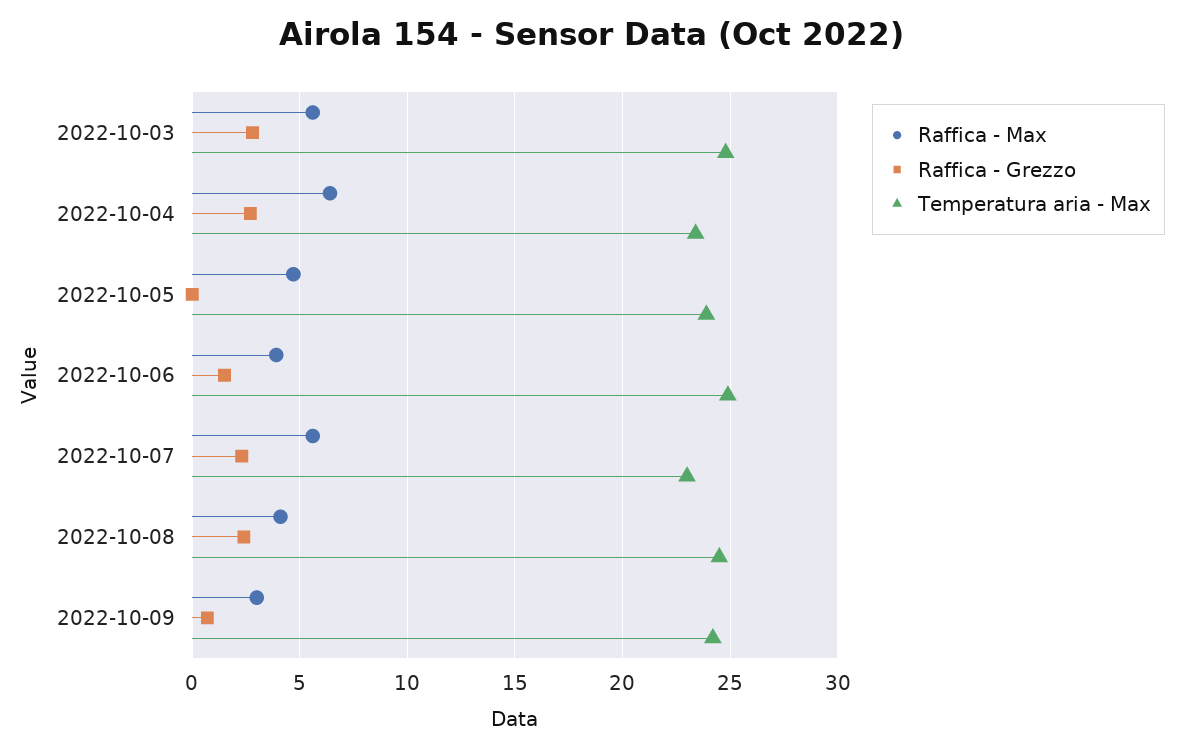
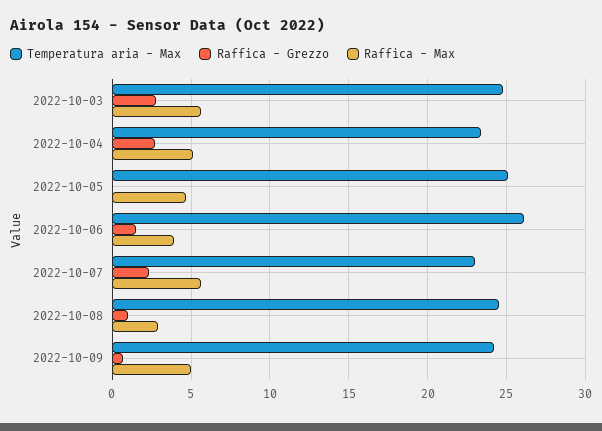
Raffica - Max, 2022-10-04: 6.5 -> 5
Temperatura aria - Max, 2022-10-05: 24 -> 25
Temperatura aria - Max, 2022-10-06: 25 -> 26
Raffica - Max, 2022-10-08: 4 -> 3
Raffica - Grezzo, 2022-10-08: 2.5 -> 1
Raffica - Max, 2022-10-09: 3 -> 5

